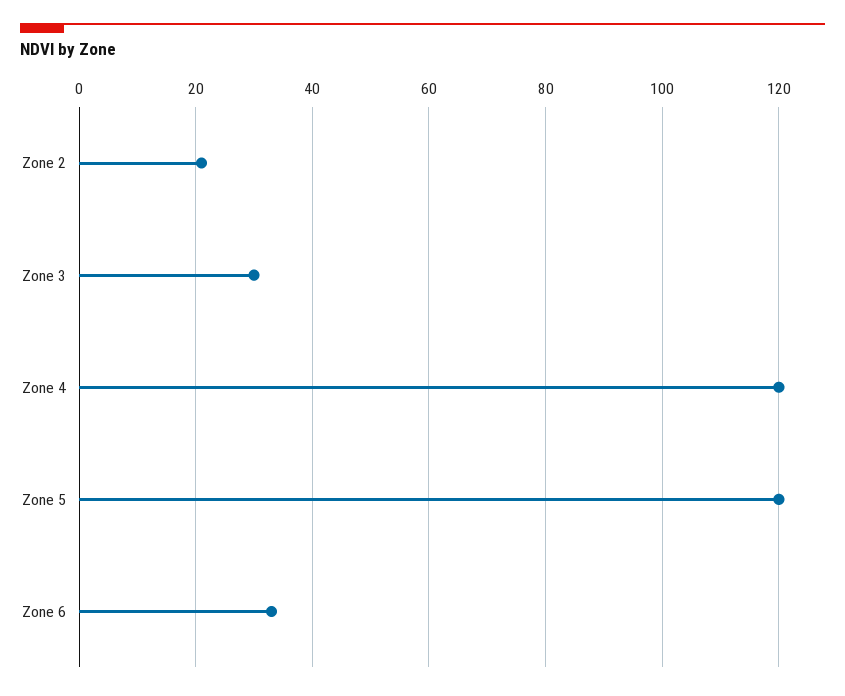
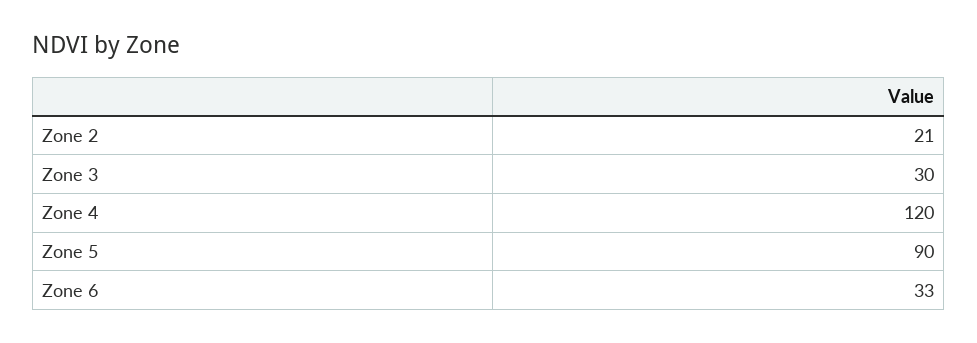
Zone 5: 120 -> 90

